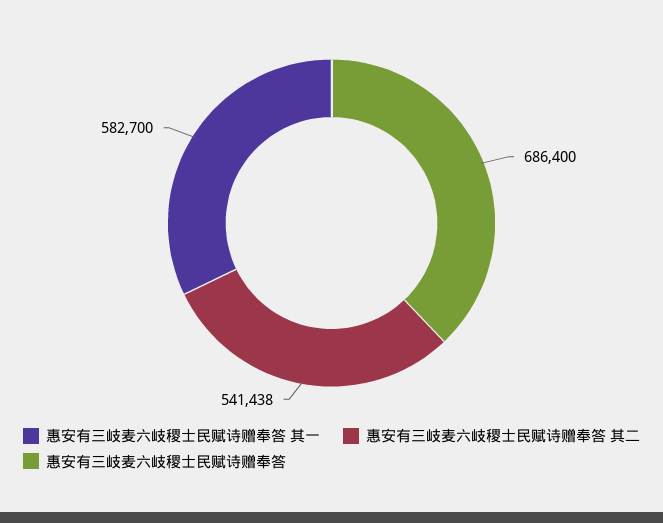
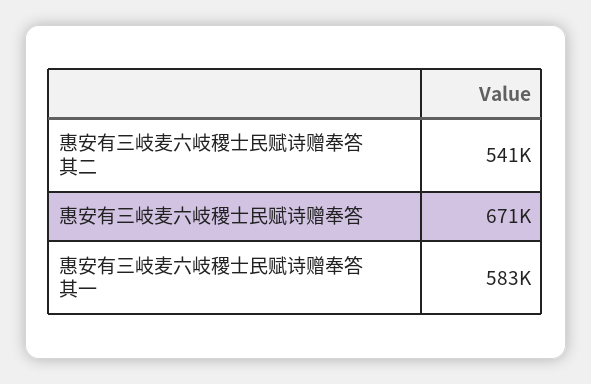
惠安有三岐麦六岐稷士民赋诗赠奉答: 686400 -> 671000

